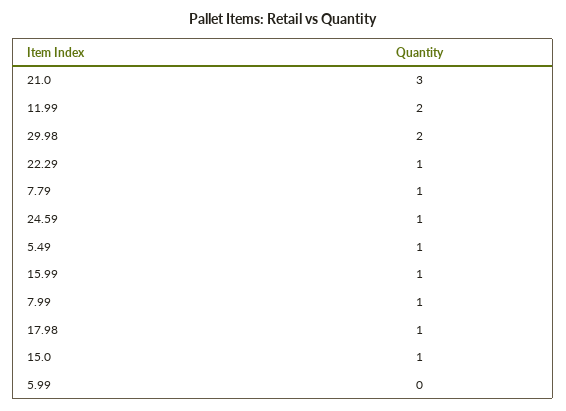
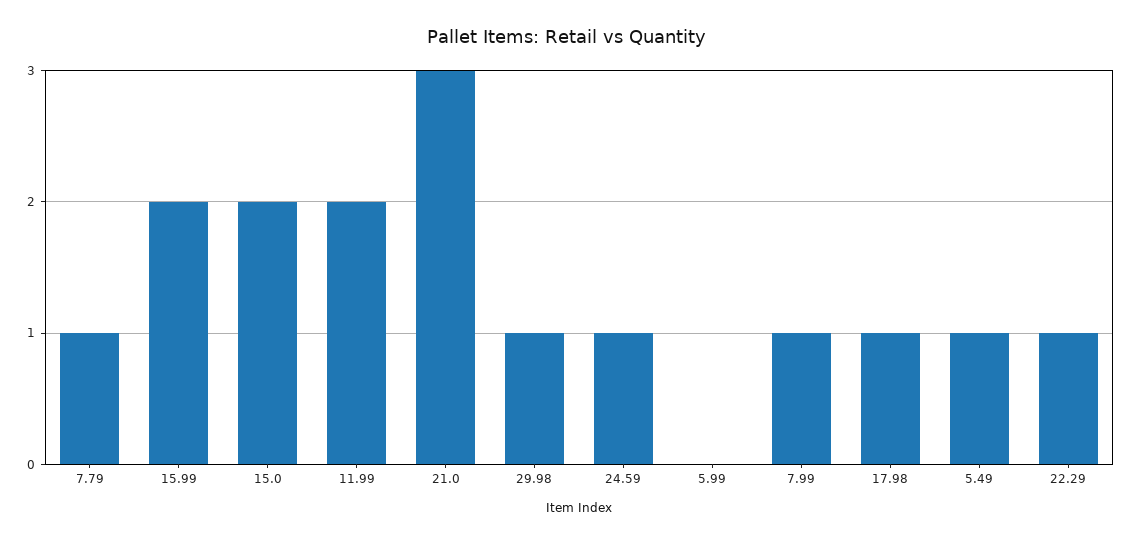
29.98: 2 -> 1
15.99: 1 -> 2
15.0: 1 -> 2

